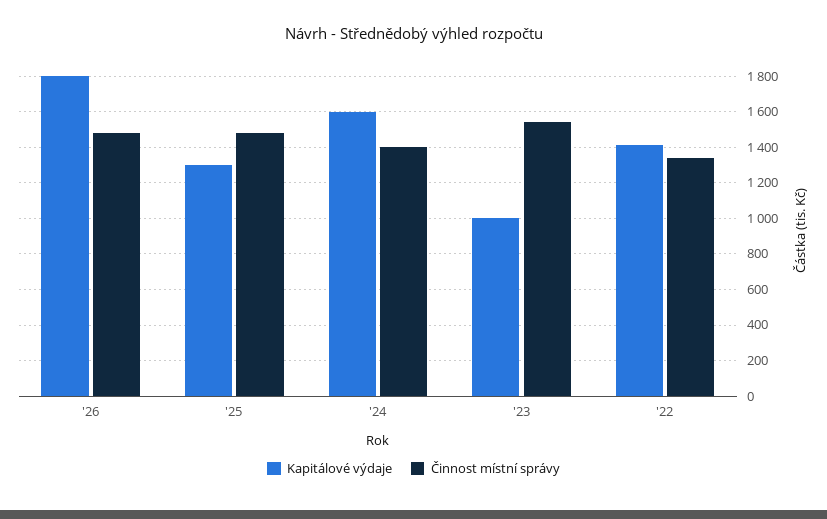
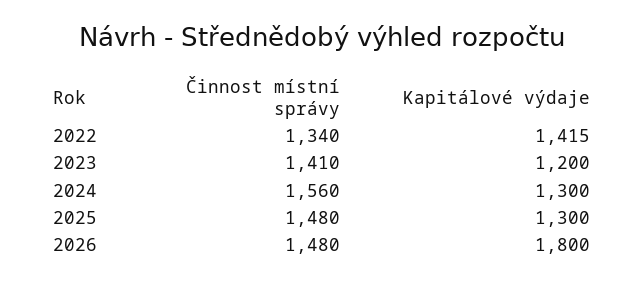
Kapitálové výdaje, '24: 1600 -> 1300
Činnost místní správy, '24: 1400 -> 1560
Kapitálové výdaje, '23: 1000 -> 1200
Činnost místní správy, '23: 1550 -> 1410

